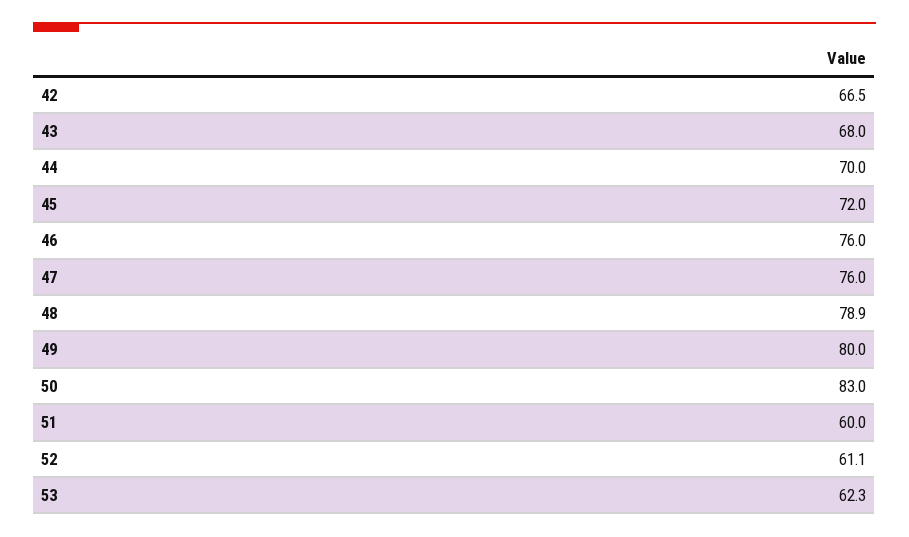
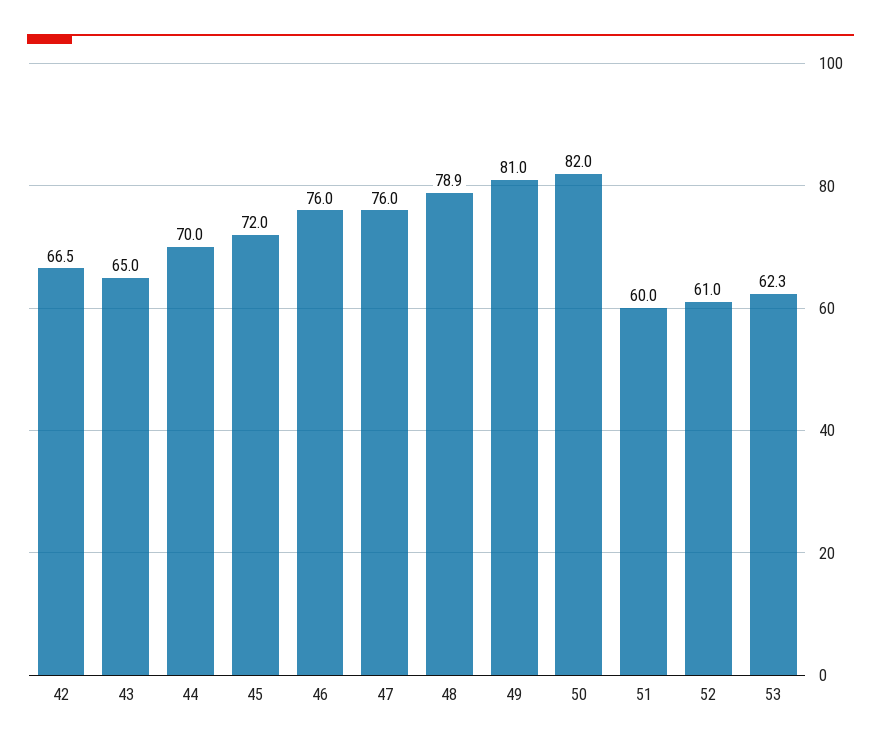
43: 68 -> 65
49: 80 -> 81
50: 83 -> 82
52: 61.1 -> 61

